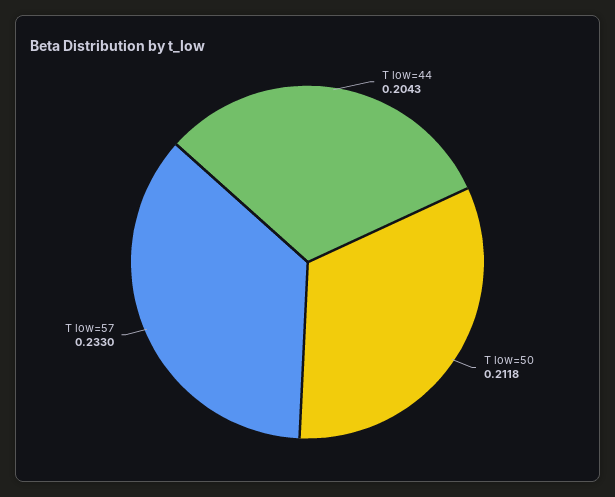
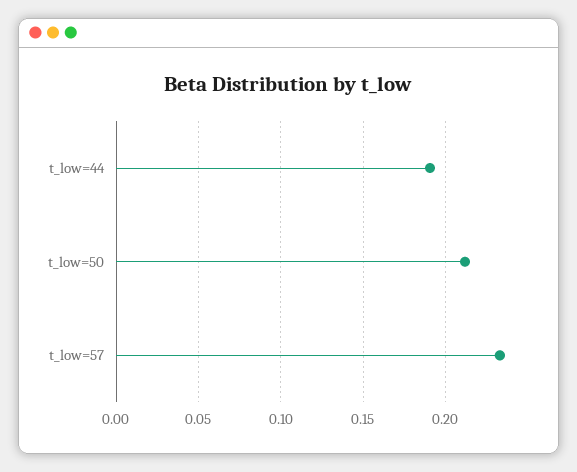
T low=44: 0.2043 -> 0.19

